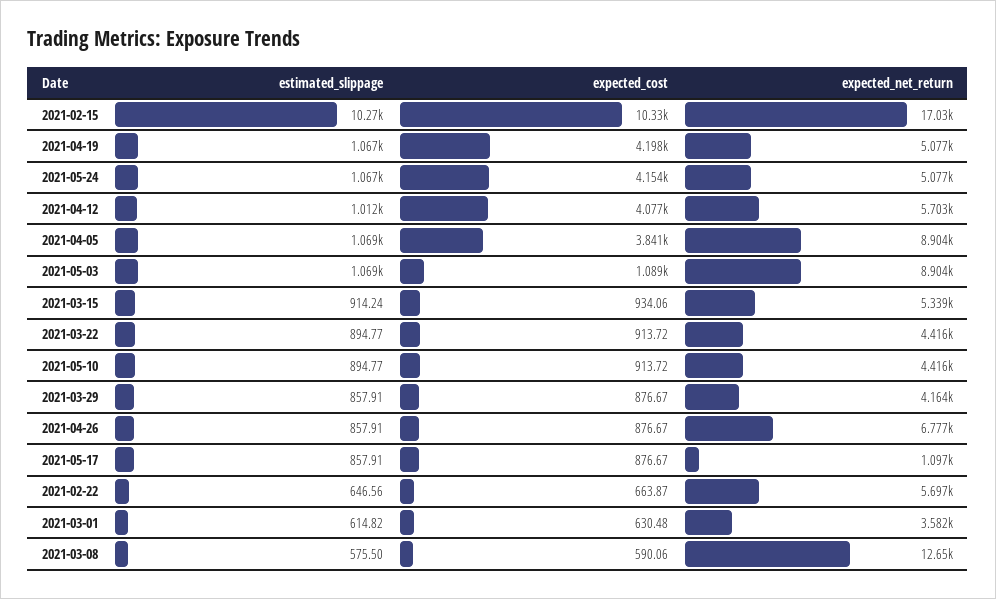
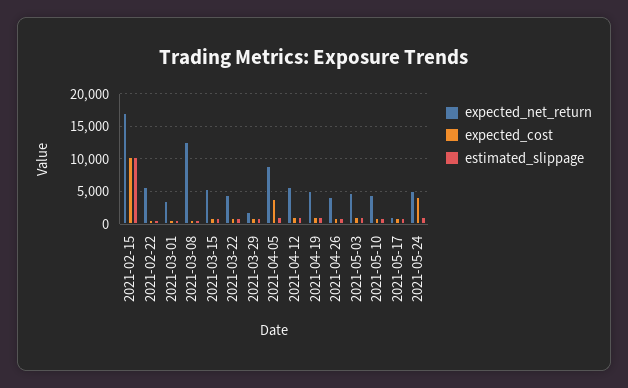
expected_cost, 2021-04-19: 4198 -> 1000
expected_cost, 2021-04-12: 4077 -> 1000
expected_net_return, 2021-05-03: 8904 -> 5000
expected_net_return, 2021-03-29: 4164 -> 2000
expected_net_return, 2021-04-26: 6777 -> 4000

